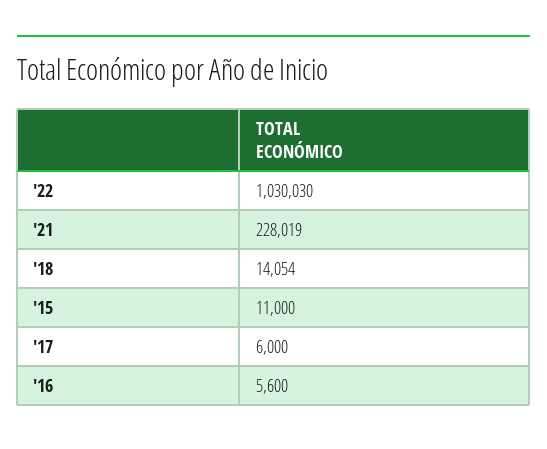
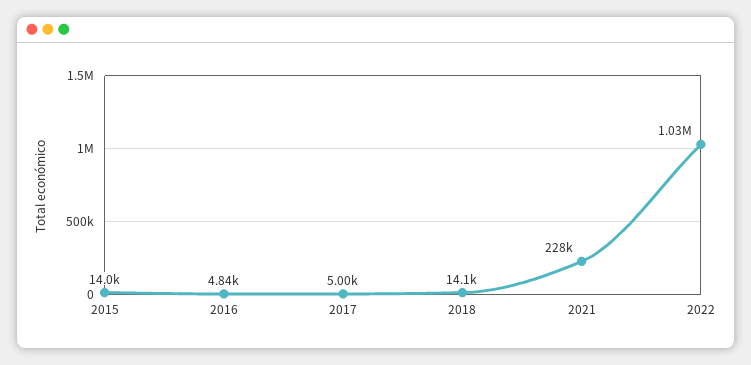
'15: 11000 -> 14000
'17: 6000 -> 5000
'16: 5600 -> 4840

